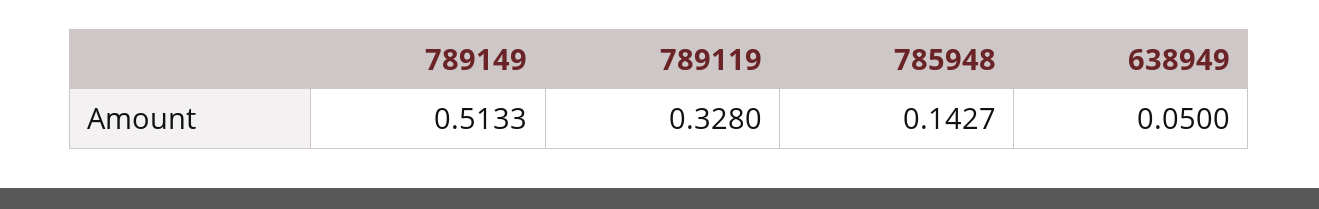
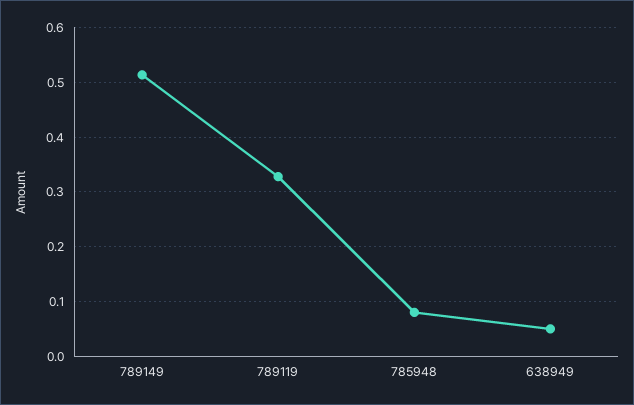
785948: 0.1427 -> 0.08

